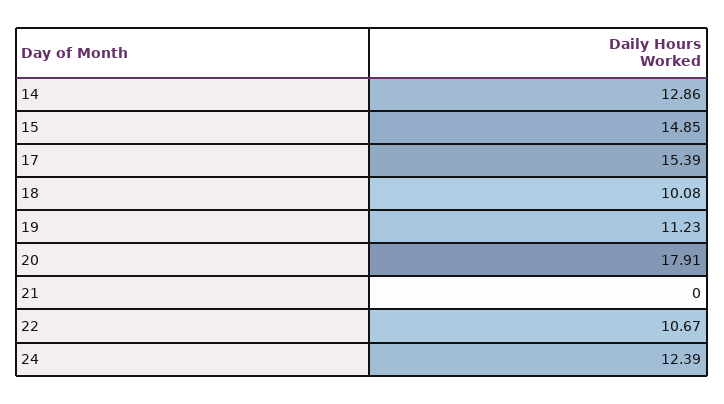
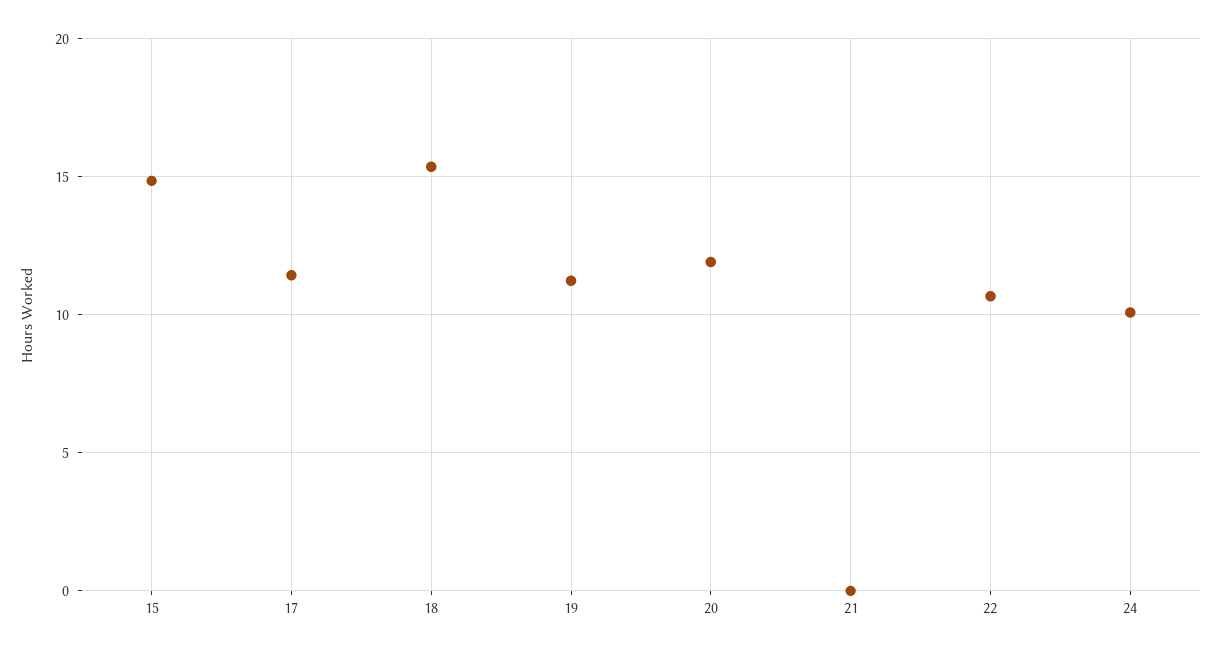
14: 12.86 -> none
17: 15.39 -> 11.5
18: 10.08 -> 15.5
20: 17.91 -> 12
24: 12.39 -> 10

